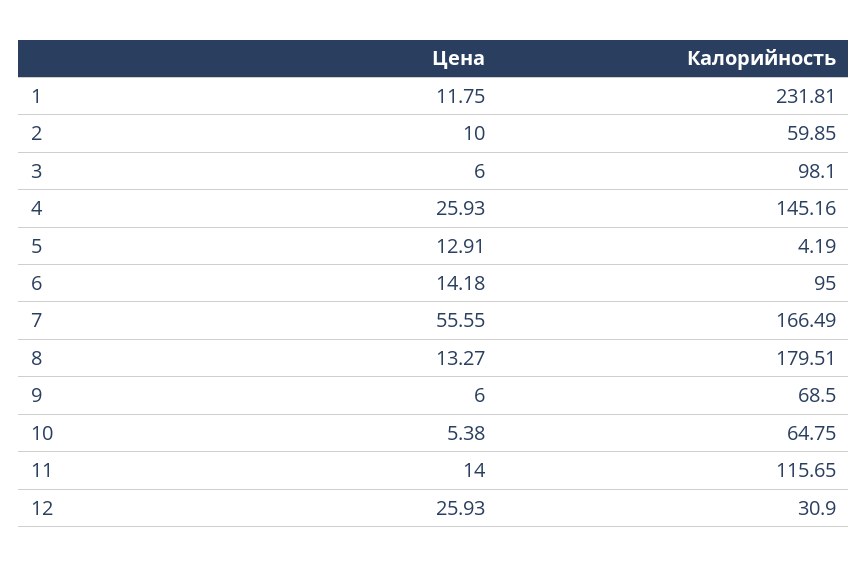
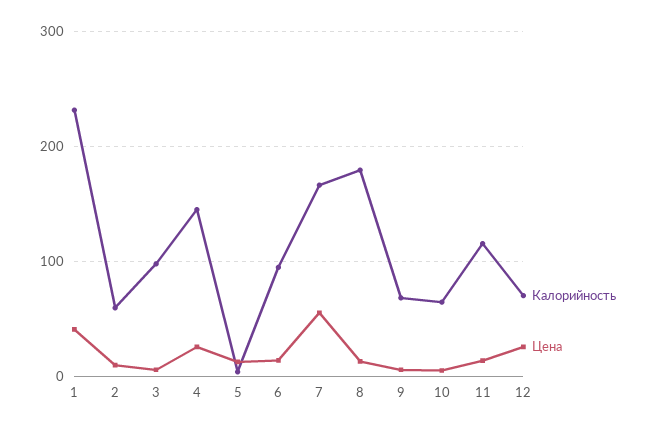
Цена, 1: 11.75 -> 40
Калорийность, 12: 30.9 -> 70

